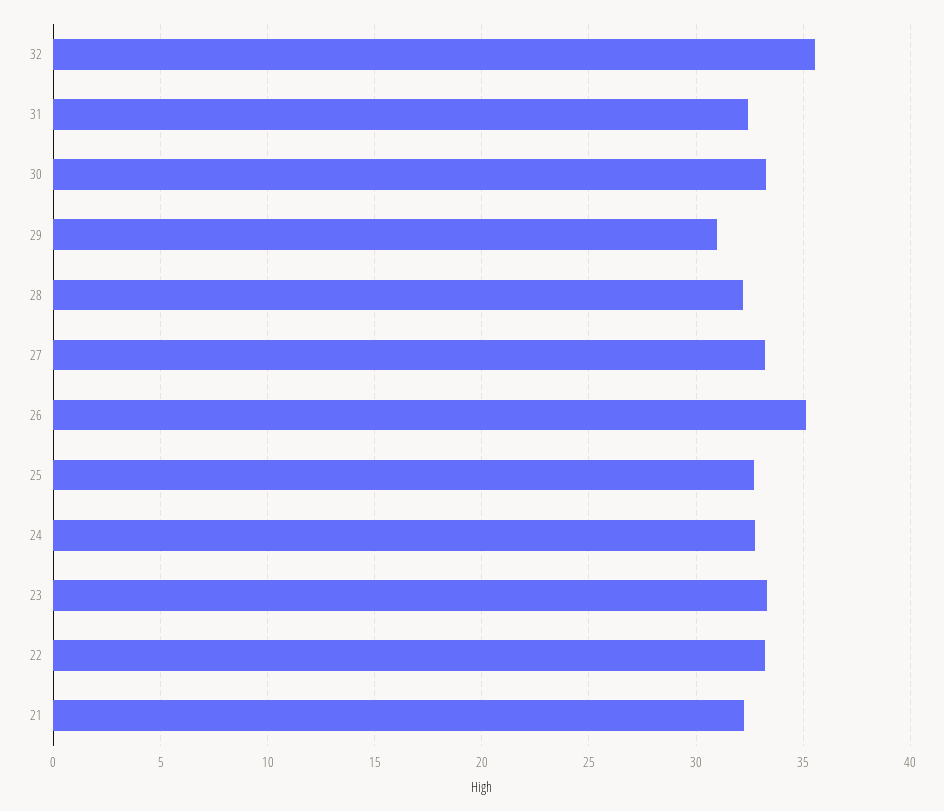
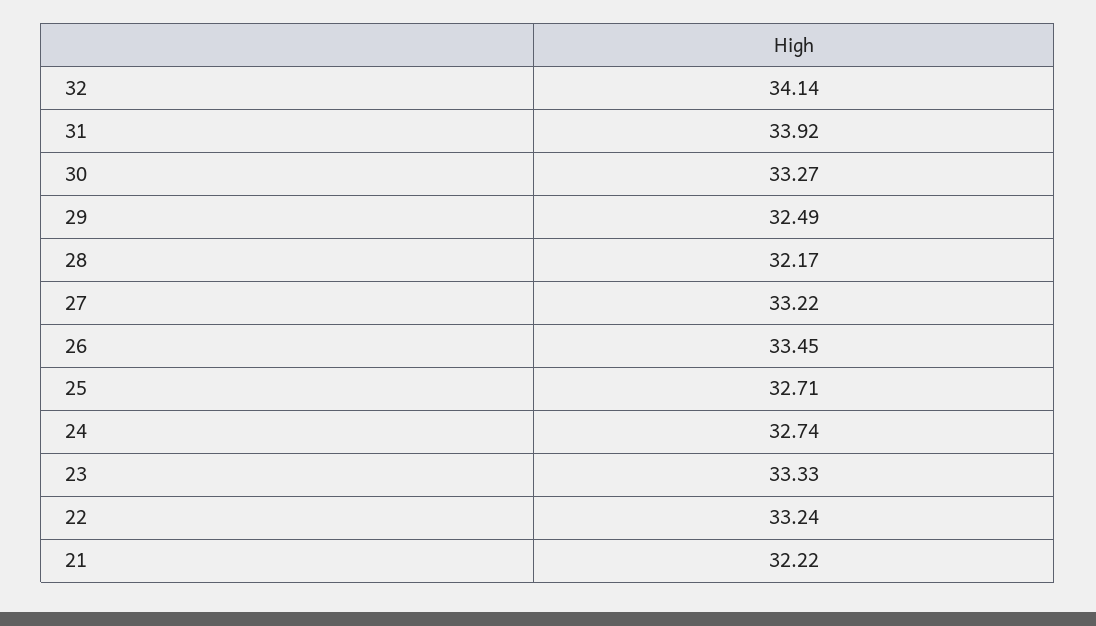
32: 35.5 -> 34.14
31: 32.5 -> 33.92
29: 31 -> 32.49
26: 35 -> 33.45

